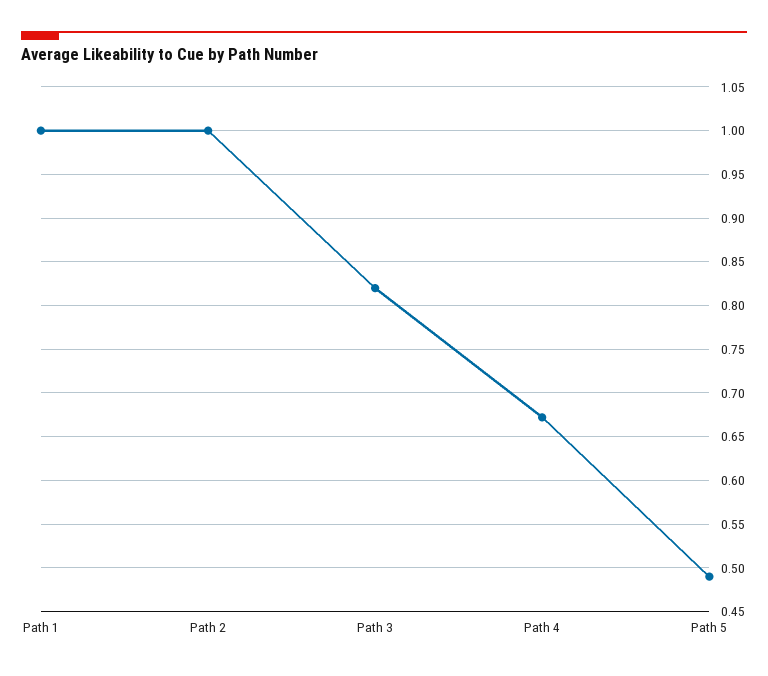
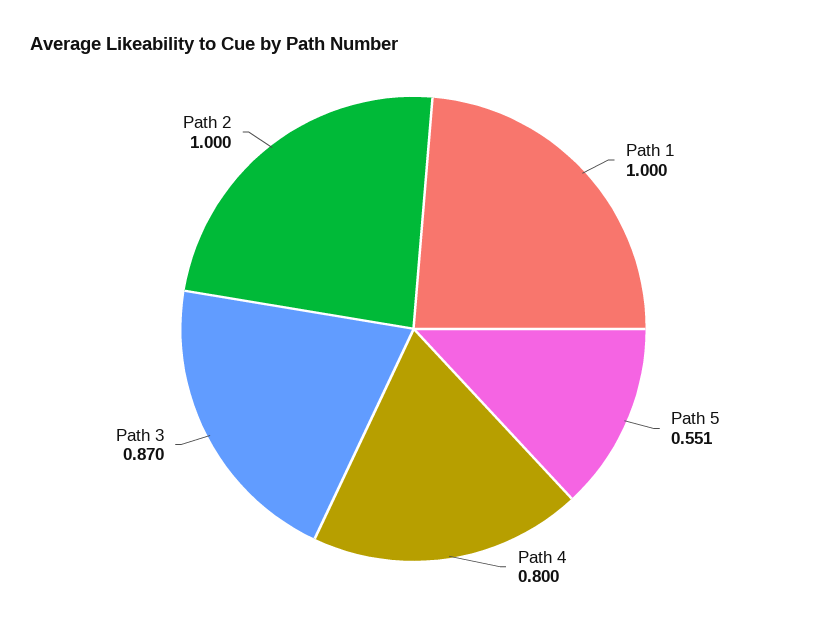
Path 3: 0.82 -> 0.87
Path 4: 0.67 -> 0.8
Path 5: 0.49 -> 0.551

